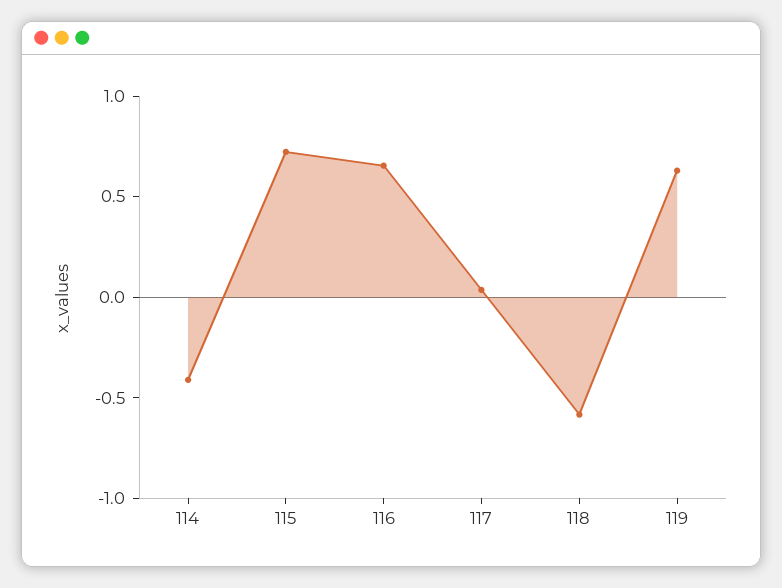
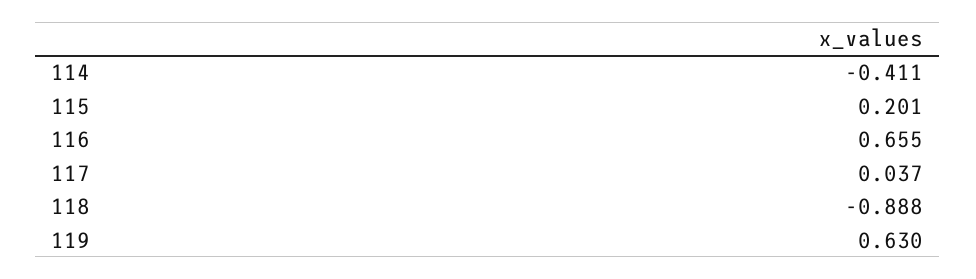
115: 0.7 -> 0.201
118: -0.6 -> -0.888

